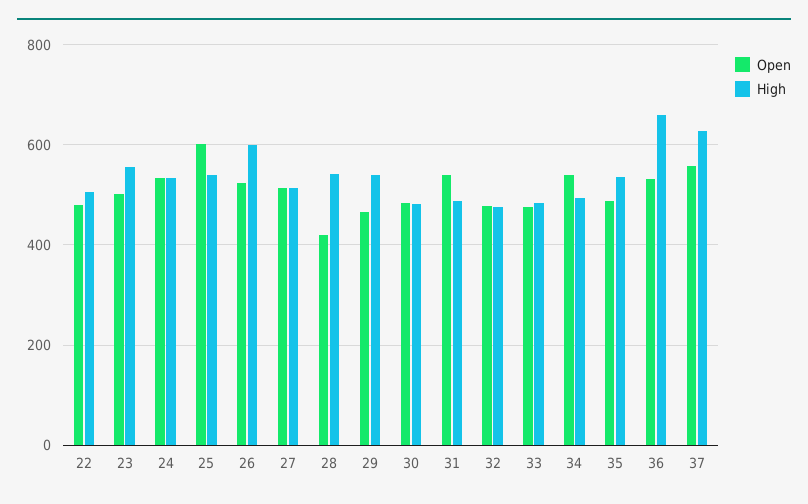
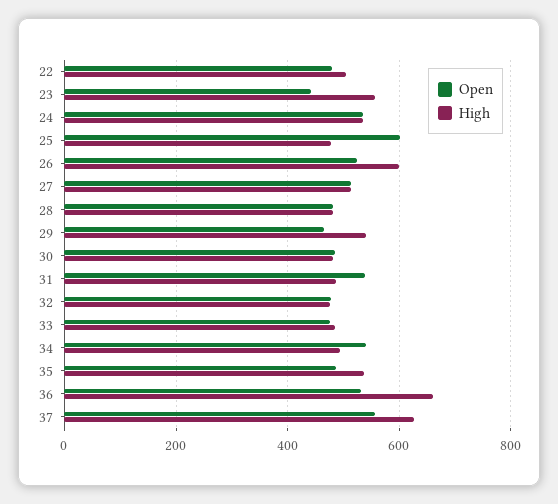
Open, 23: 500 -> 440
High, 25: 540 -> 480
Open, 28: 420 -> 480
High, 28: 540 -> 480

